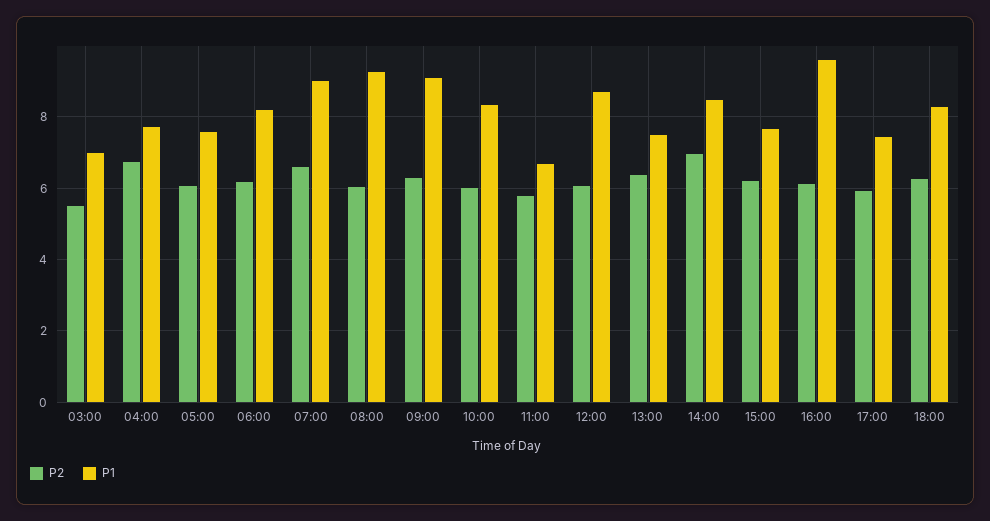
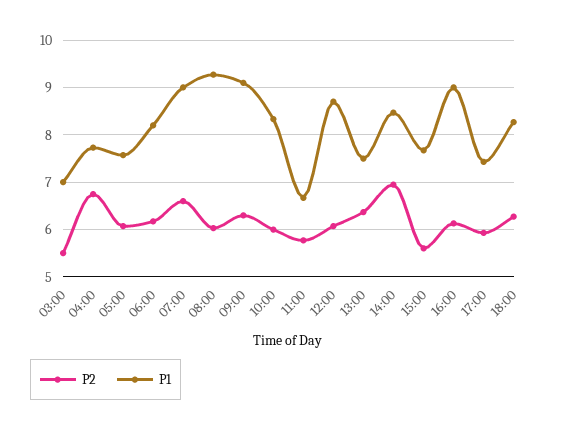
P2, 15:00: 6.2 -> 5.6
P1, 16:00: 9.6 -> 9

